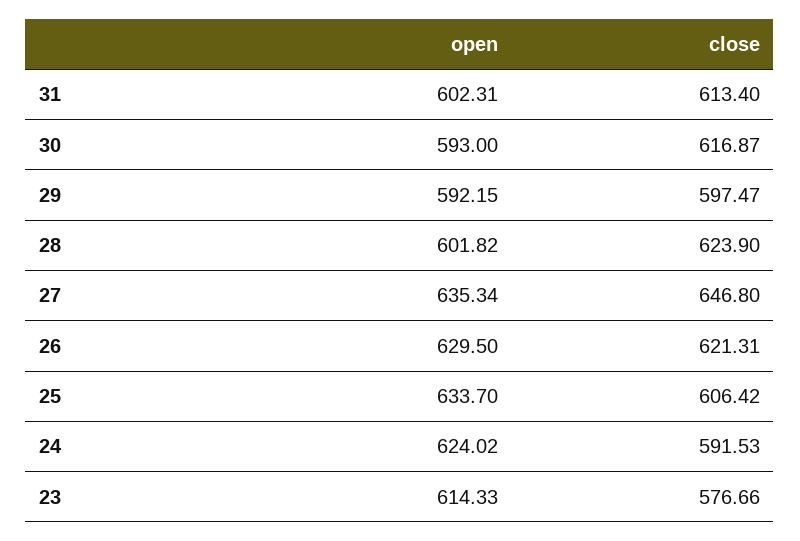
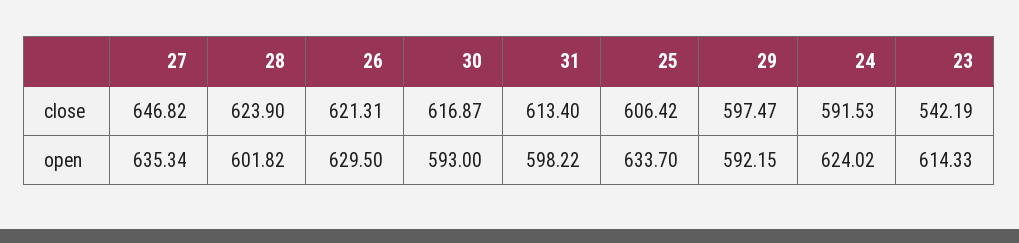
open, 31: 602.31 -> 598.22
close, 27: 646.8 -> 646.82
close, 23: 576.66 -> 542.19

